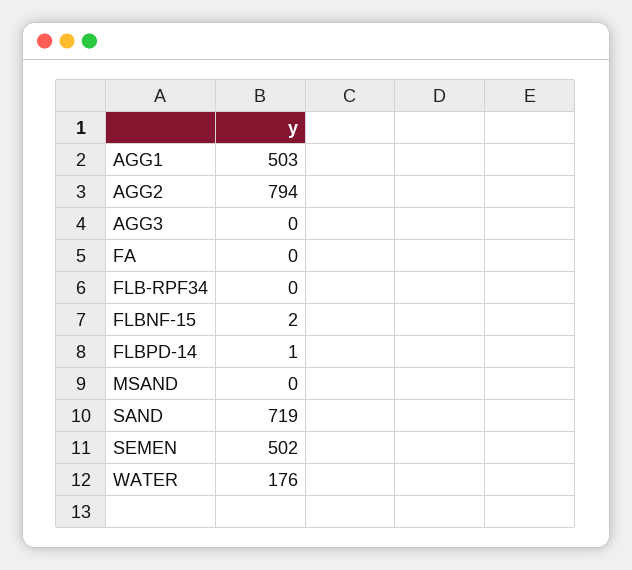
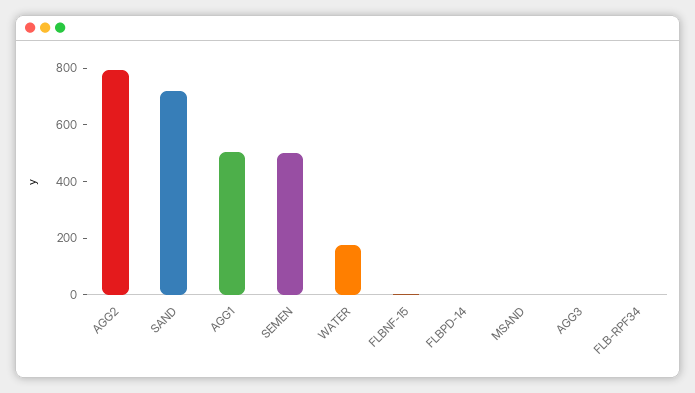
FA: 0 -> none

